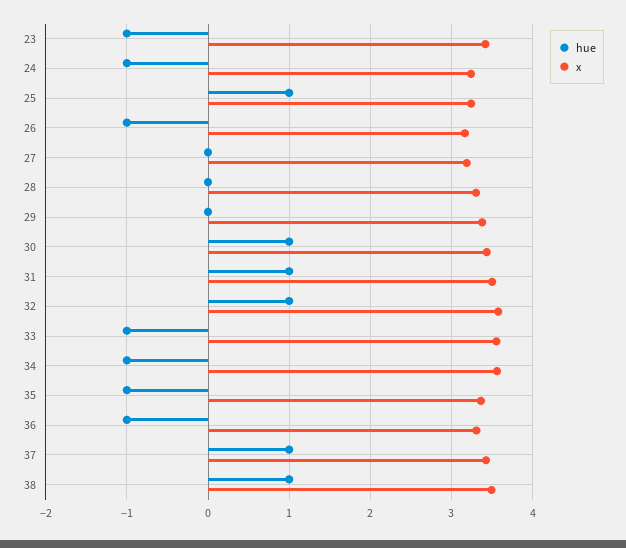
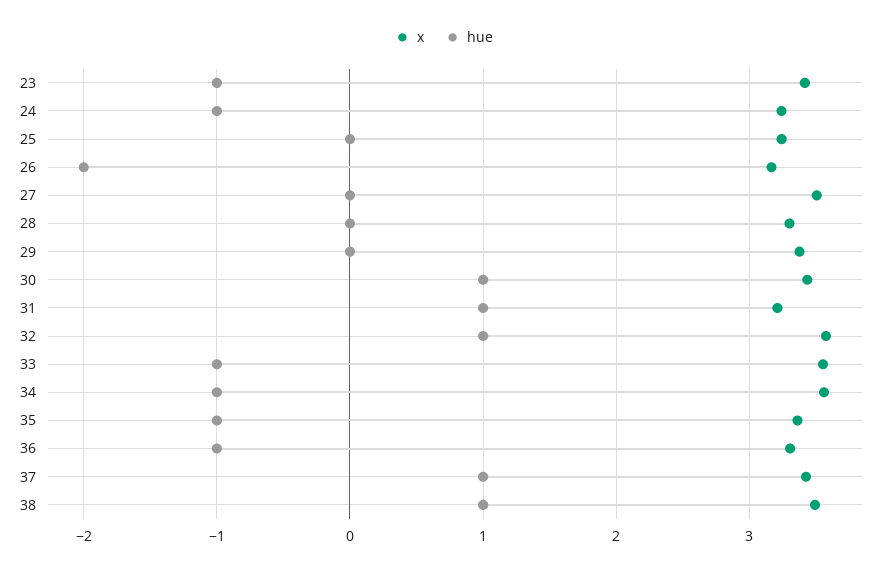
hue, 25: 1 -> 0
hue, 26: -1 -> -2
x, 27: 3.2 -> 3.5
x, 31: 3.5 -> 3.2

